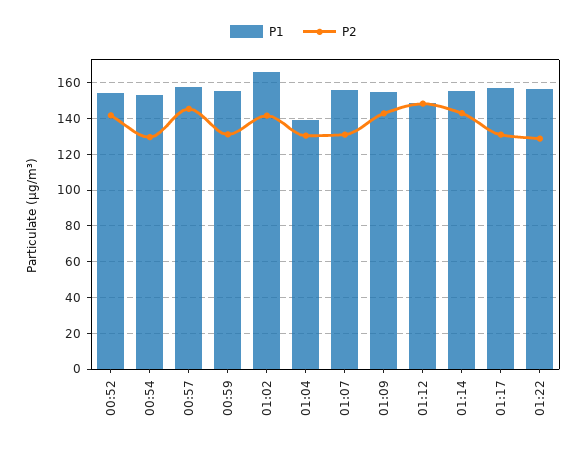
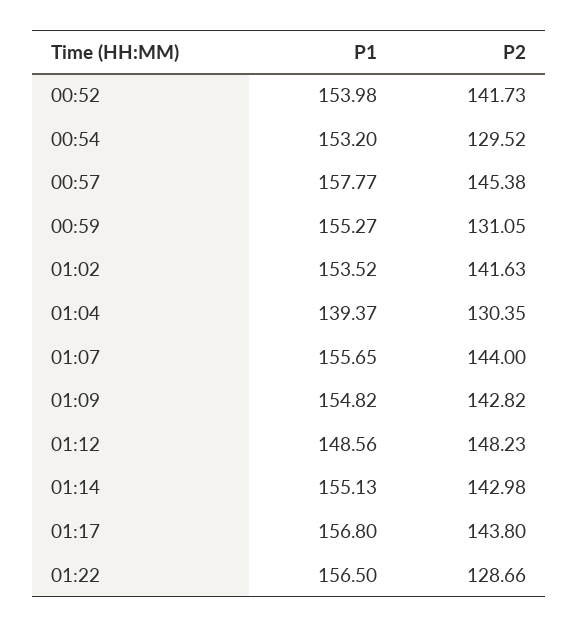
P1, 01:02: 165 -> 153.52
P2, 01:07: 130 -> 144
P2, 01:17: 130 -> 143.8

